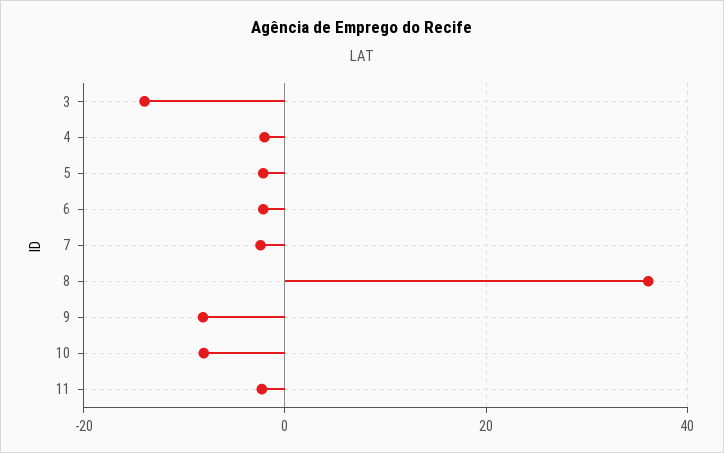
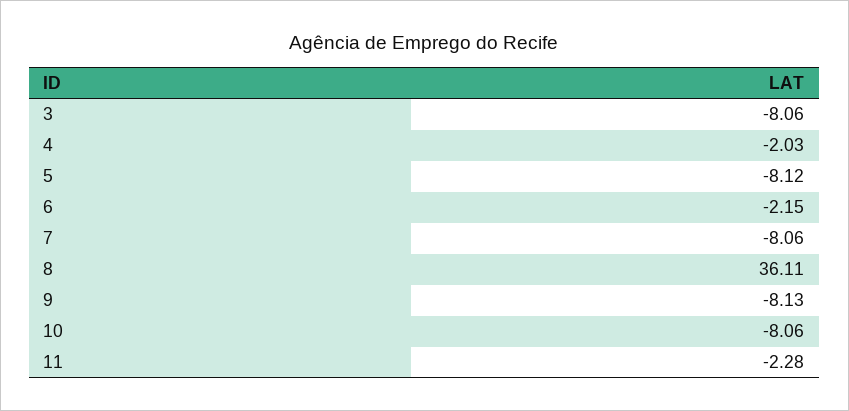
3: -14 -> -8.06
5: -2 -> -8.12
7: -2 -> -8.06

